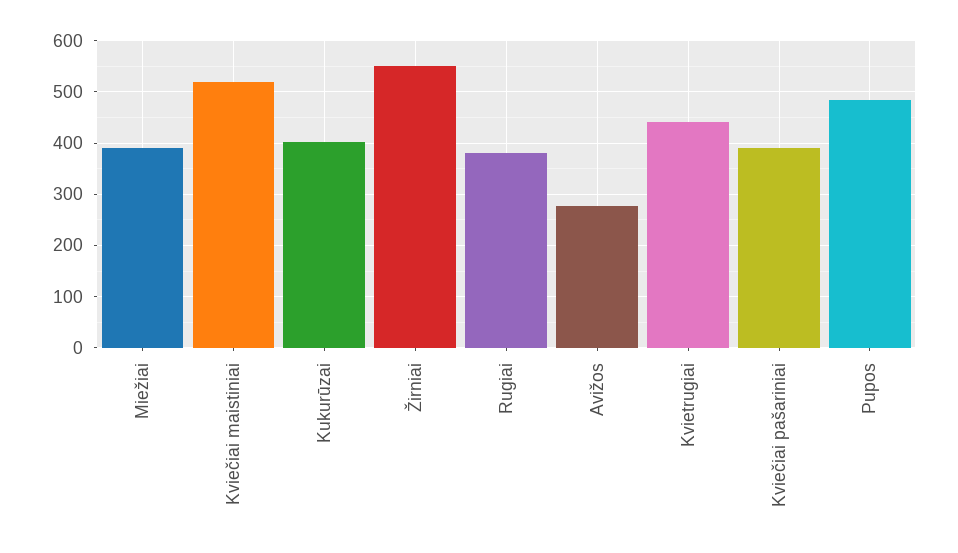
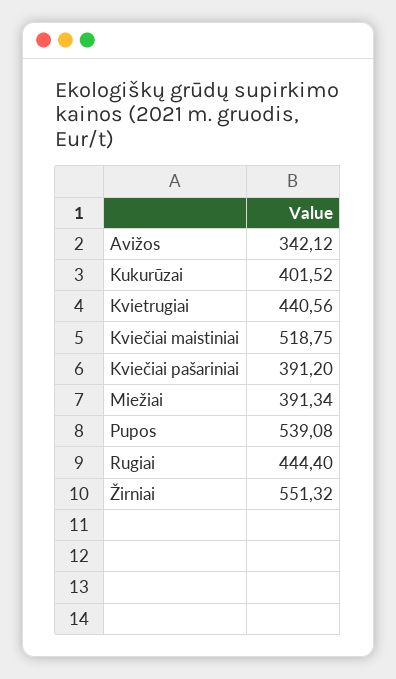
Rugiai: 380 -> 444.4
Avižos: 280 -> 342.12
Pupos: 480 -> 539.08

